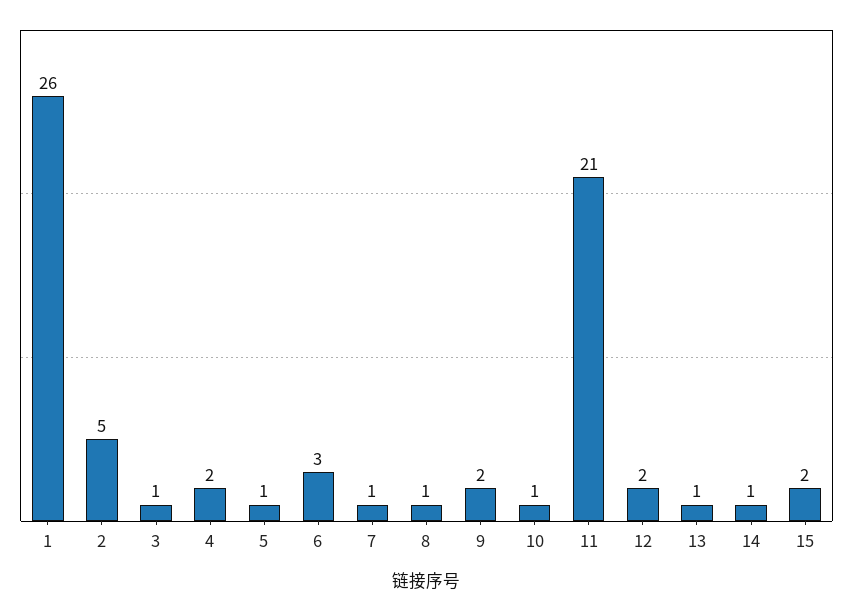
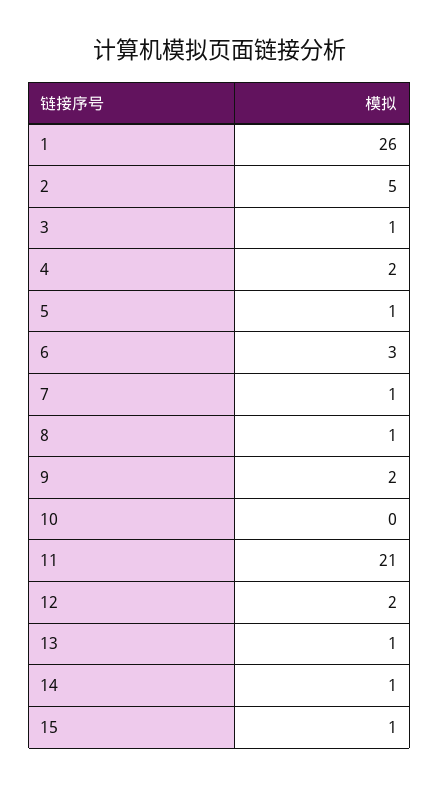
10: 1 -> 0
15: 2 -> 1

